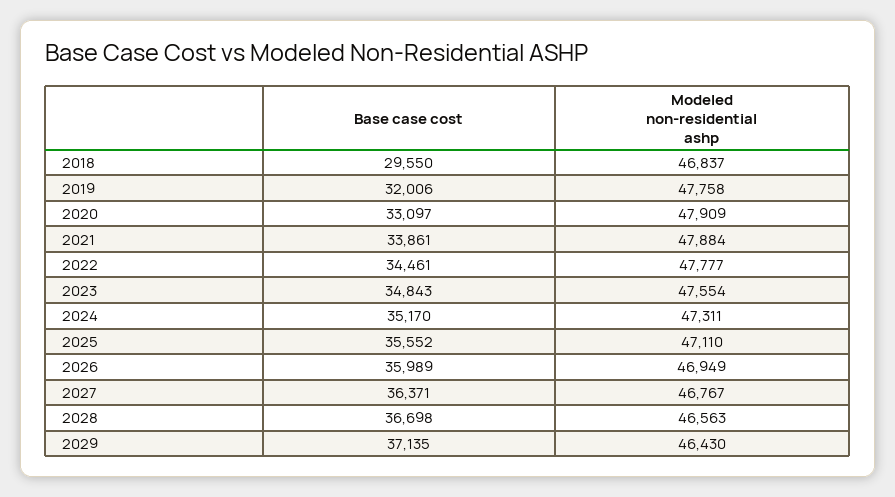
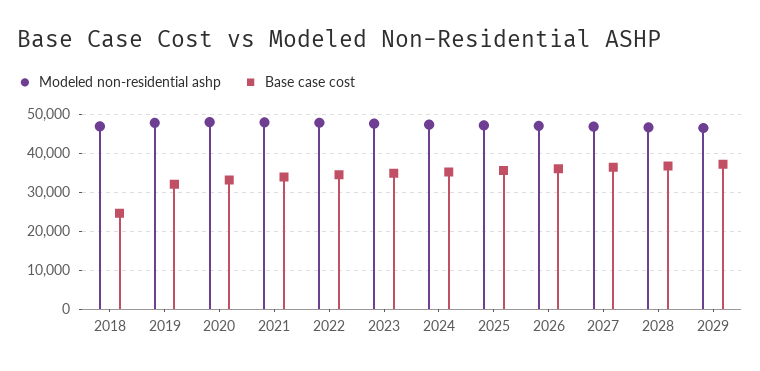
Base case cost, 2018: 29550 -> 24000

